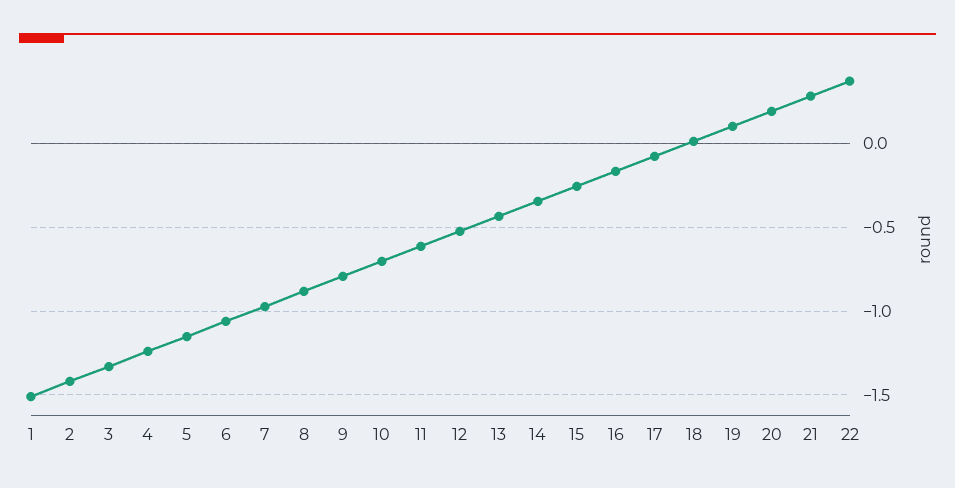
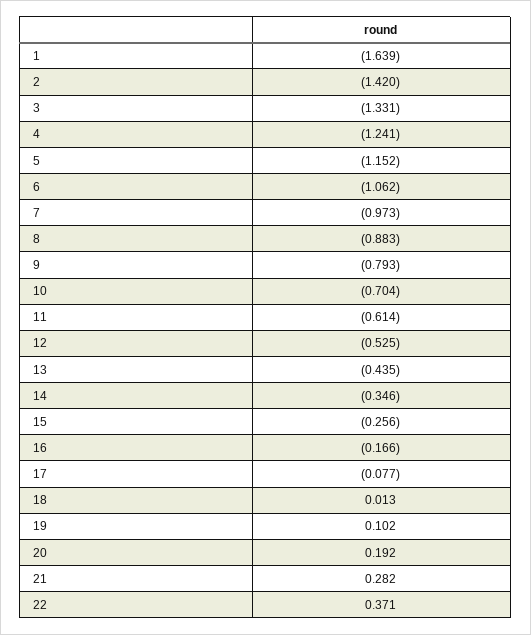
1: -1.5 -> -1.639

